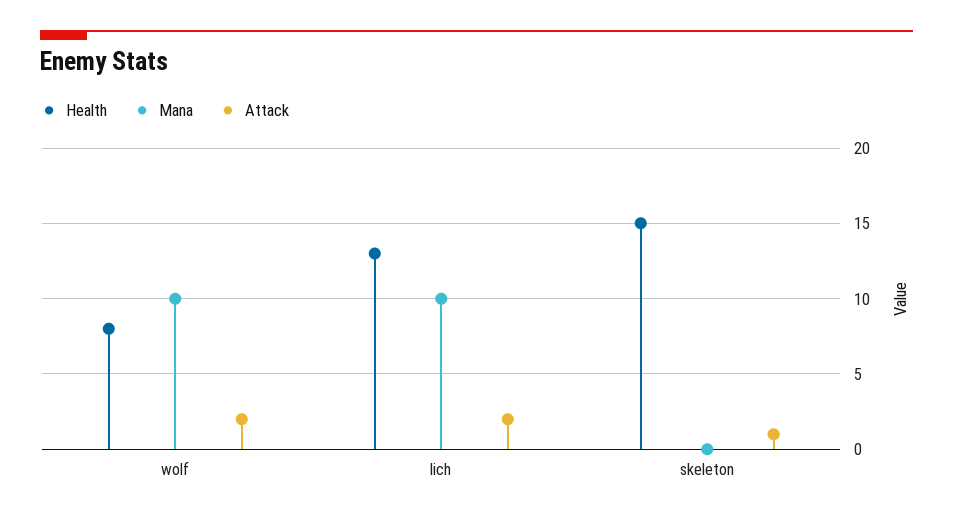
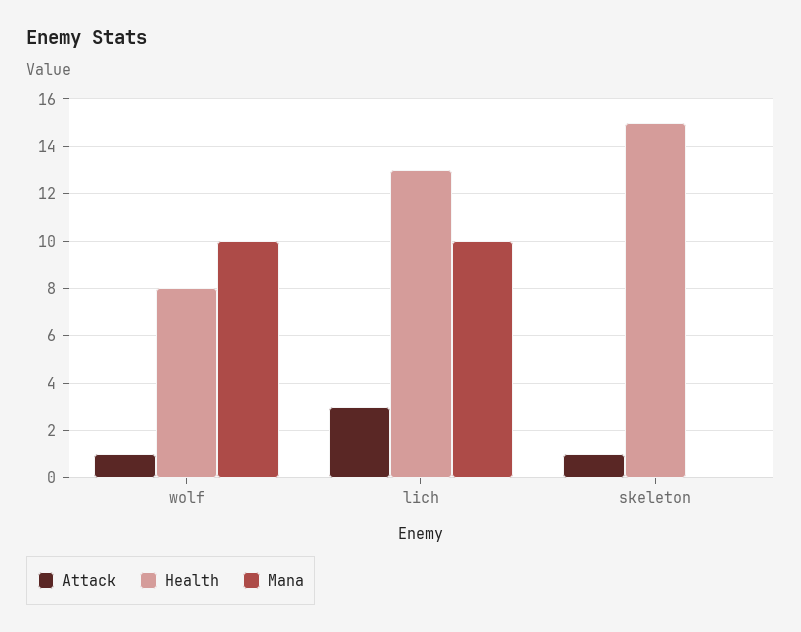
Attack, wolf: 2 -> 1
Attack, lich: 2 -> 3

